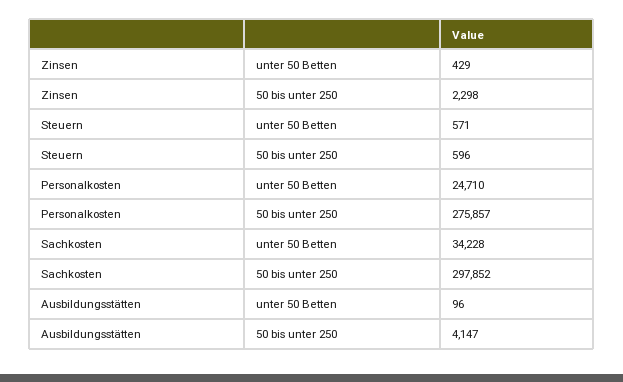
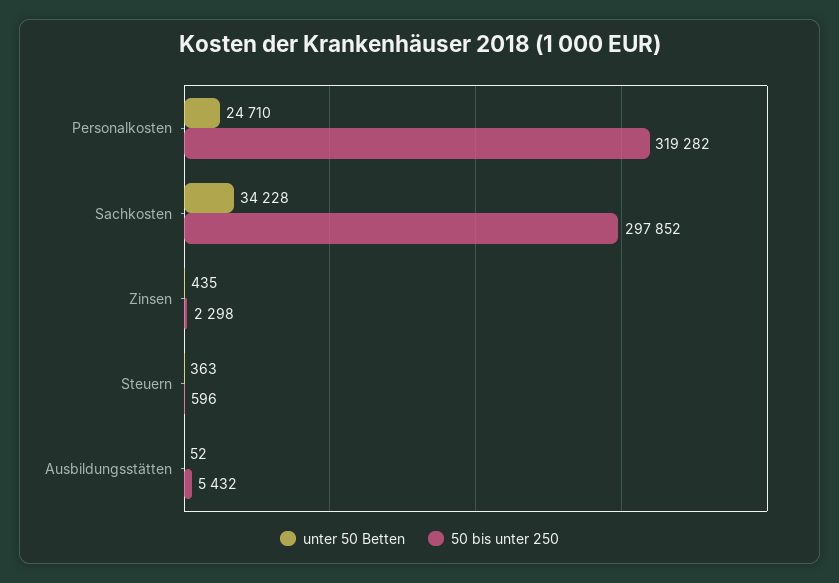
unter 50 Betten, Zinsen: 429 -> 435
unter 50 Betten, Steuern: 571 -> 363
50 bis unter 250, Personalkosten: 275857 -> 319282
unter 50 Betten, Ausbildungsstätten: 96 -> 52
50 bis unter 250, Ausbildungsstätten: 4147 -> 5432

